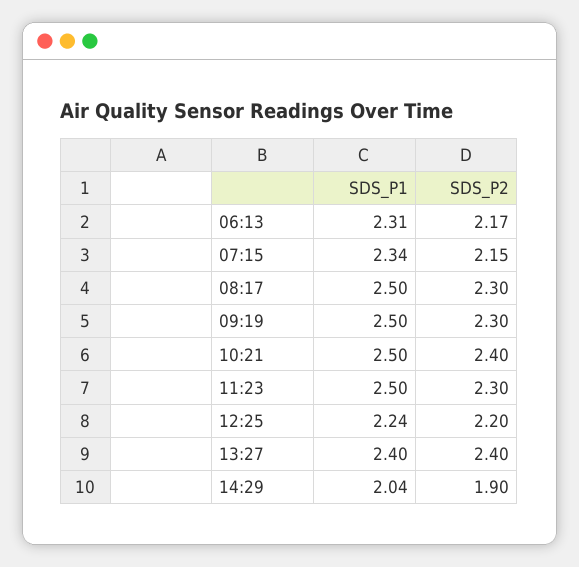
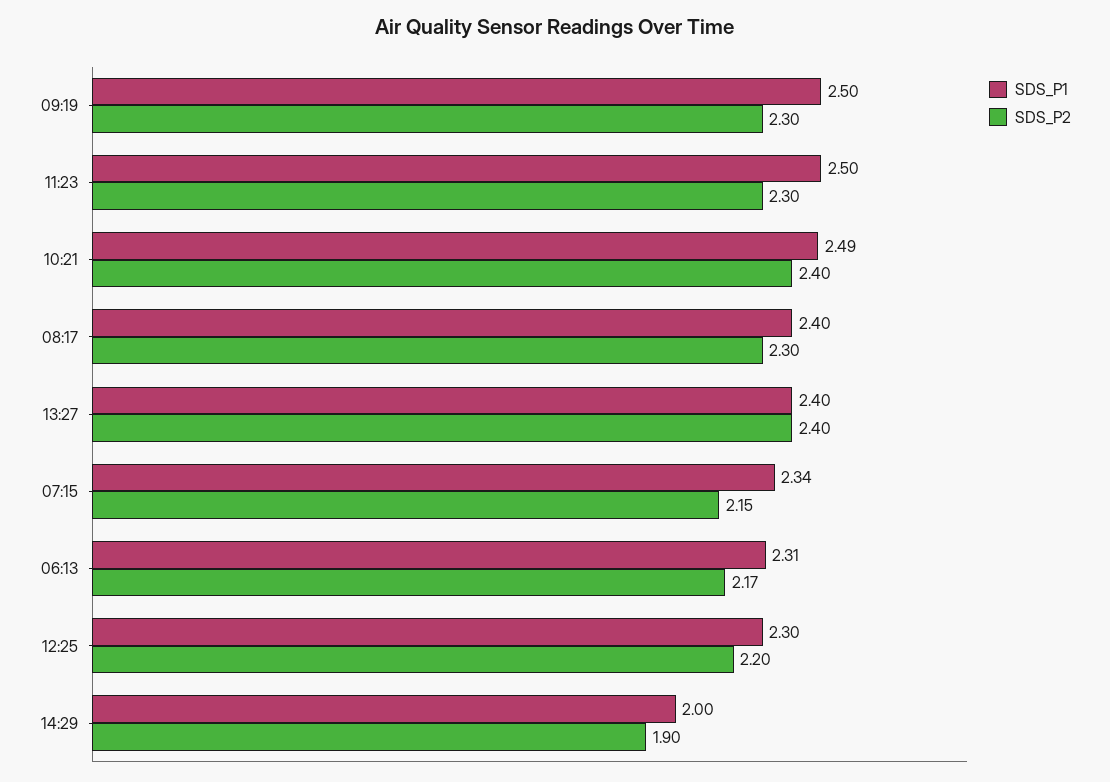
SDS_P1, 08:17: 2.5 -> 2.4
SDS_P1, 10:21: 2.5 -> 2.49
SDS_P1, 12:25: 2.24 -> 2.3
SDS_P1, 14:29: 2.04 -> 2

